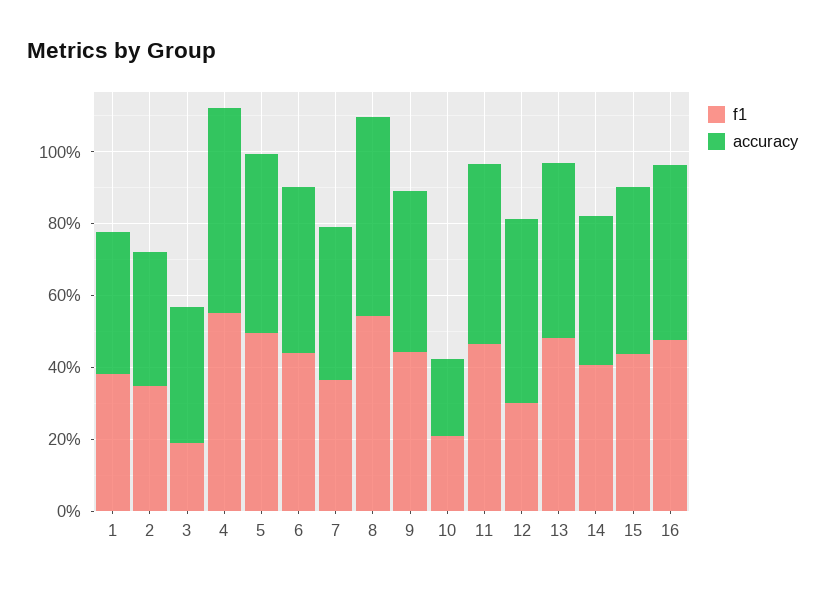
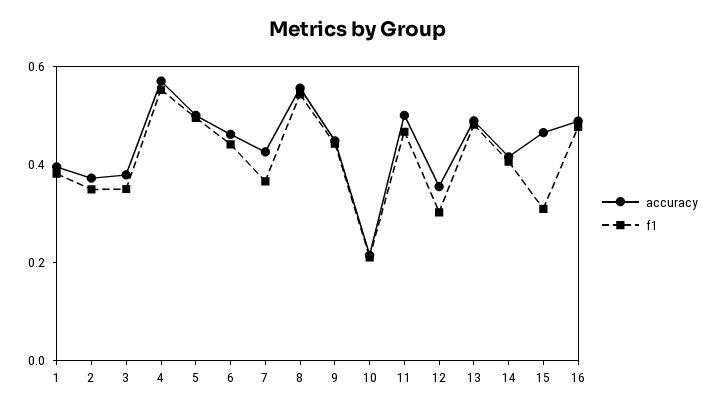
f1, 3: 0.2 -> 0.35
accuracy, 12: 0.5 -> 0.35
f1, 15: 0.45 -> 0.3

